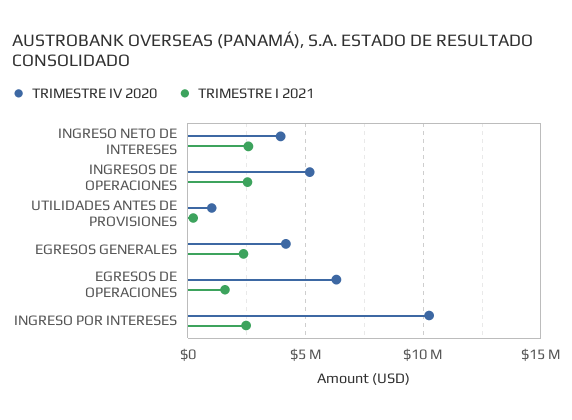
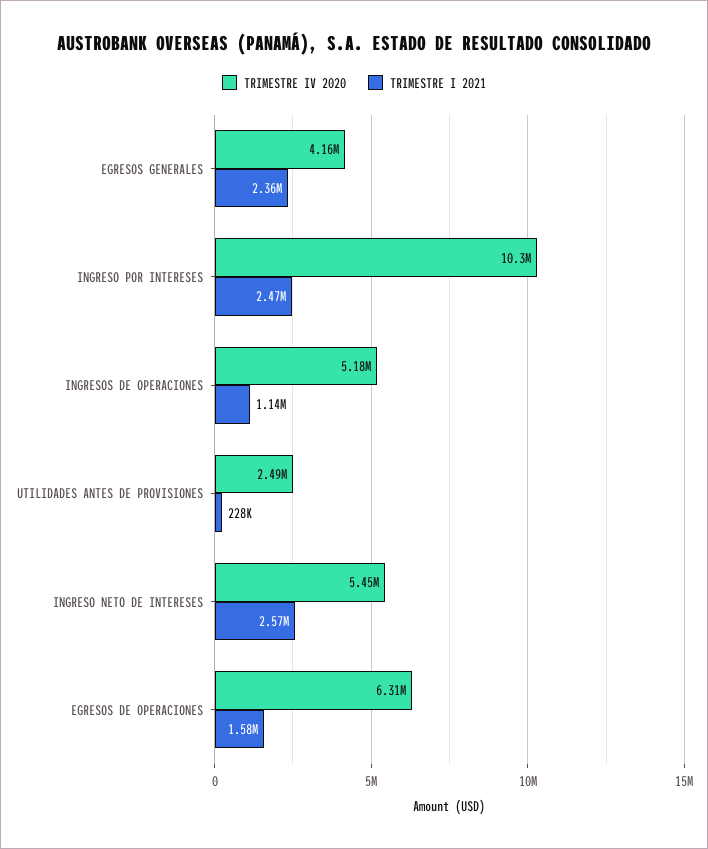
TRIMESTRE IV 2020, INGRESO NETO DE INTERESES: 4000000 -> 5450000
TRIMESTRE I 2021, INGRESOS DE OPERACIONES: 2500000 -> 1140000
TRIMESTRE IV 2020, UTILIDADES ANTES DE PROVISIONES: 1000000 -> 2490000

